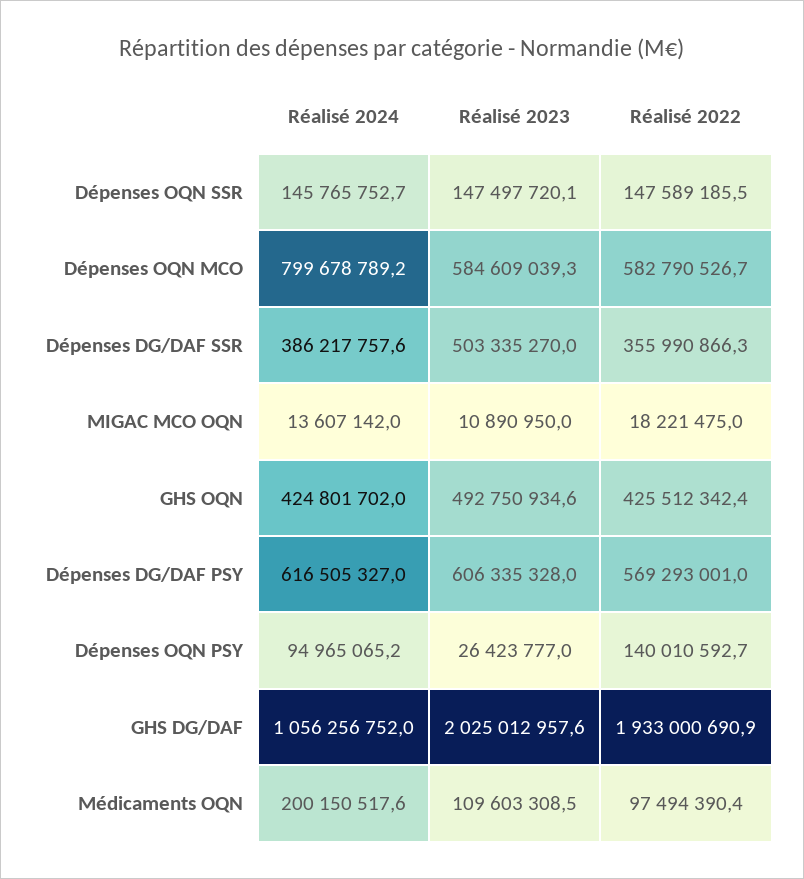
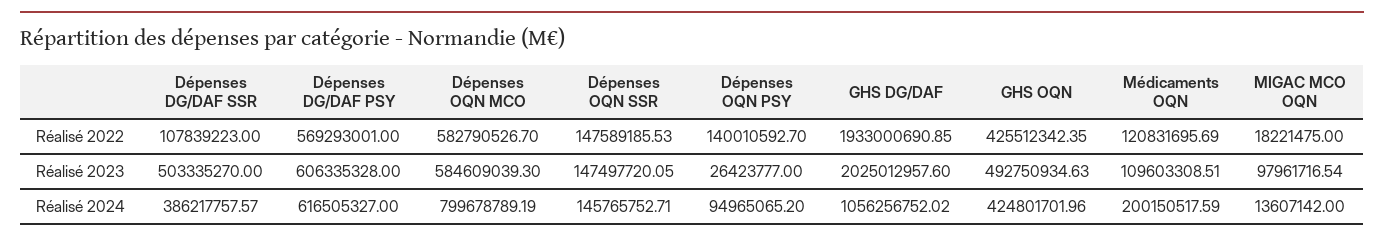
Réalisé 2022, Dépenses DG/DAF SSR: 355990866.3 -> 107839223
Réalisé 2023, MIGAC MCO OQN: 10890950 -> 97961716.54
Réalisé 2022, Médicaments OQN: 97494390.4 -> 120831695.69

